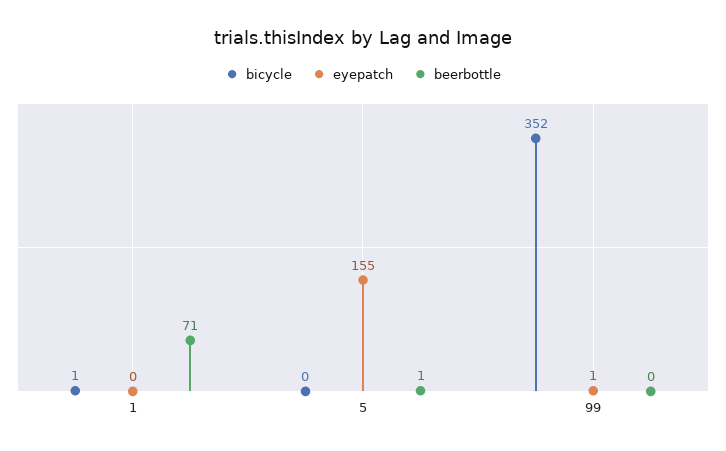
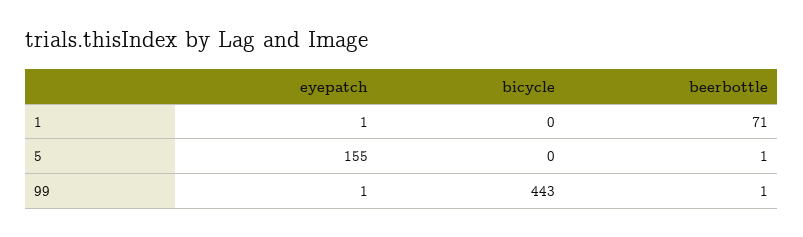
bicycle, 1: 1 -> 0
eyepatch, 1: 0 -> 1
bicycle, 99: 352 -> 443
beerbottle, 99: 0 -> 1

